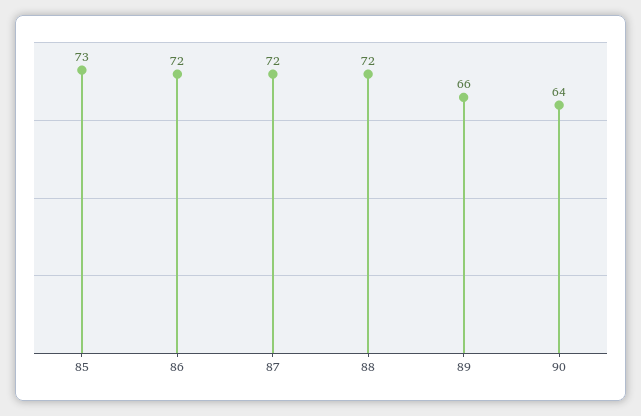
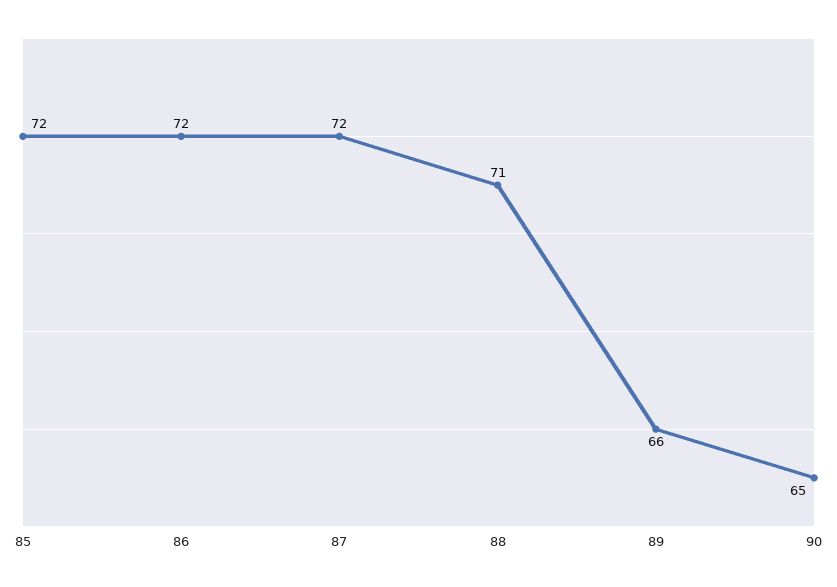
85: 73 -> 72
88: 72 -> 71
90: 64 -> 65

